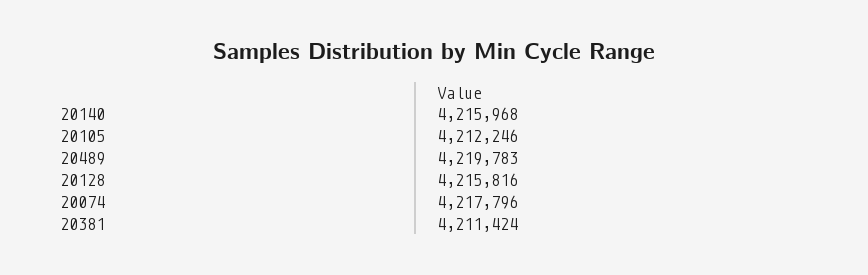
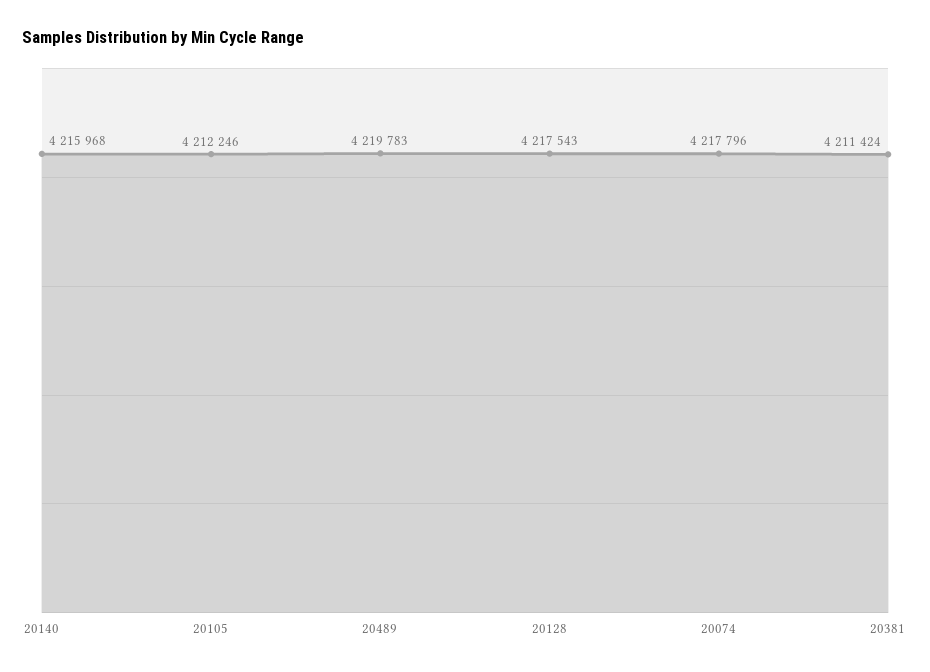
20128: 4215816 -> 4217543

